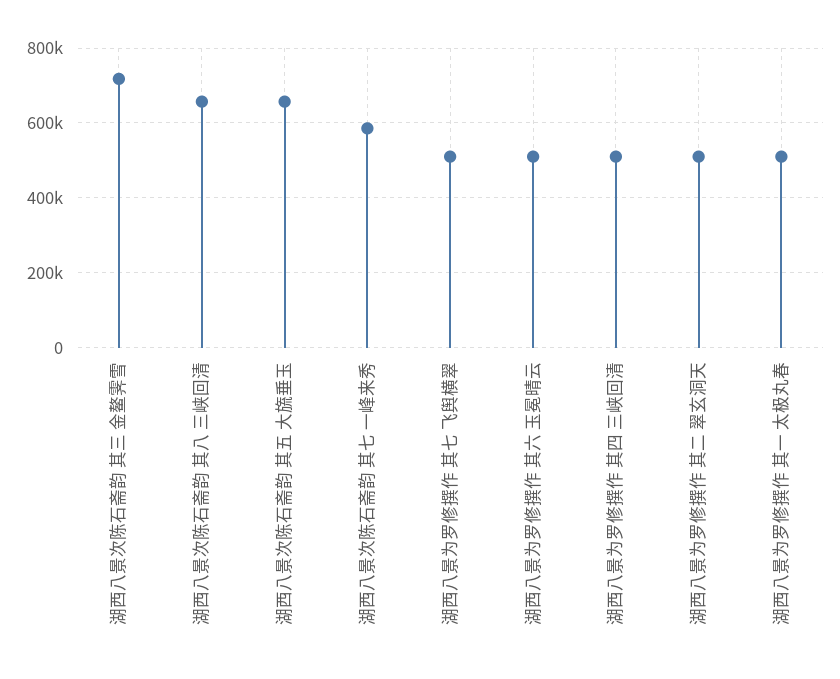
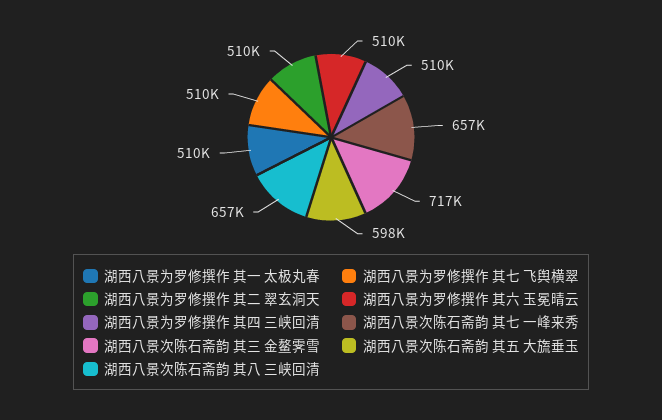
湖西八景次陈石斋韵 其五 大旒垂玉: 660000 -> 598000
湖西八景次陈石斋韵 其七 一峰来秀: 580000 -> 657000

